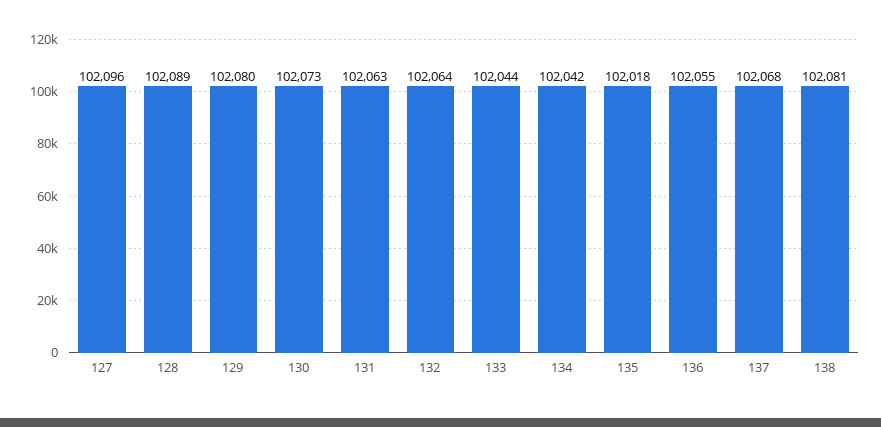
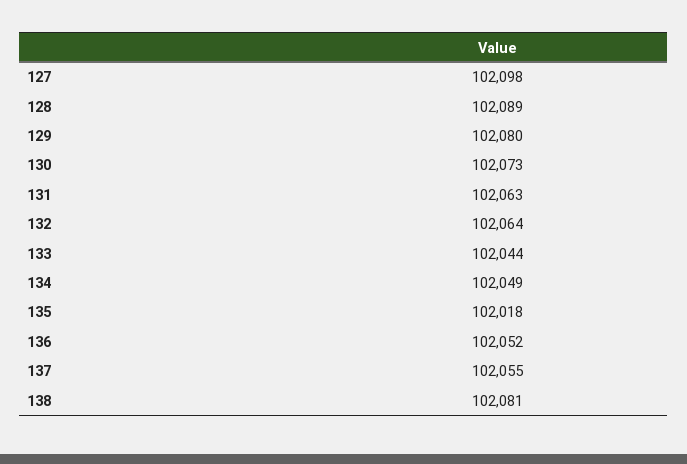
127: 102096 -> 102098
134: 102042 -> 102049
136: 102055 -> 102052
137: 102068 -> 102055

